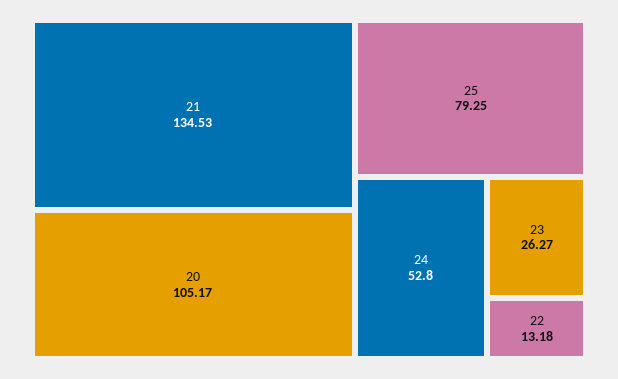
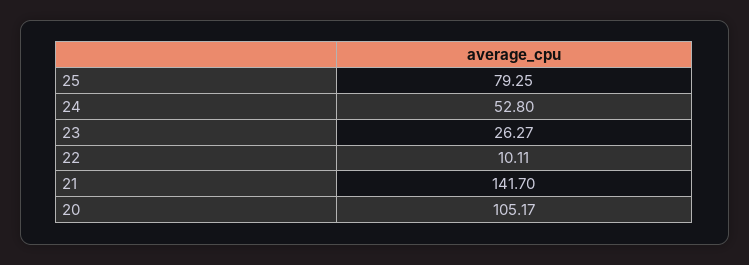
21: 134.53 -> 141.7
22: 13.18 -> 10.11

